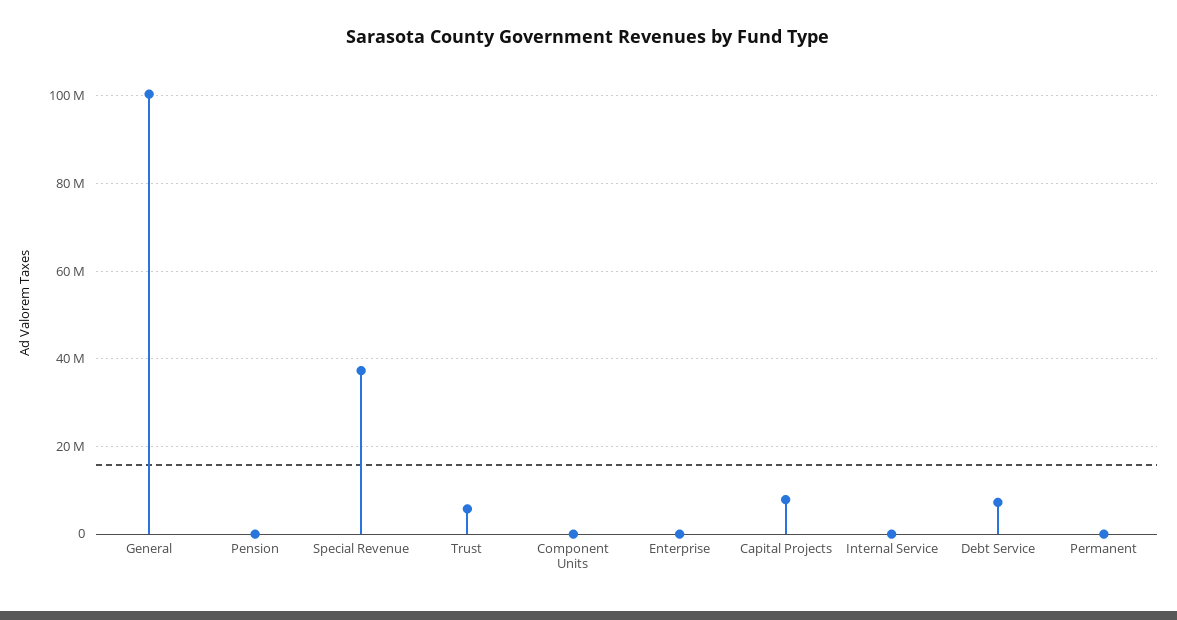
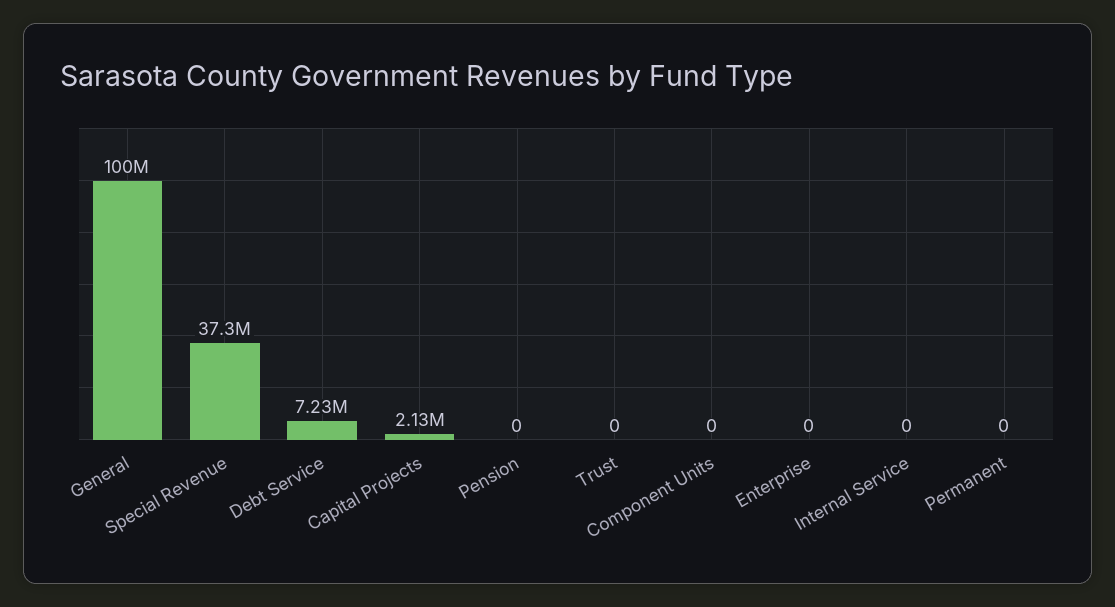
Trust: 6000000 -> 0
Capital Projects: 8000000 -> 2130000

